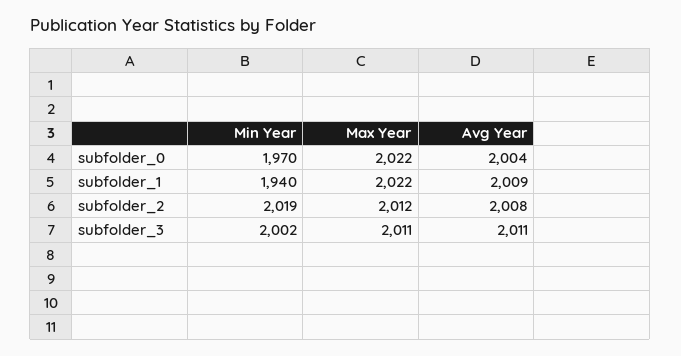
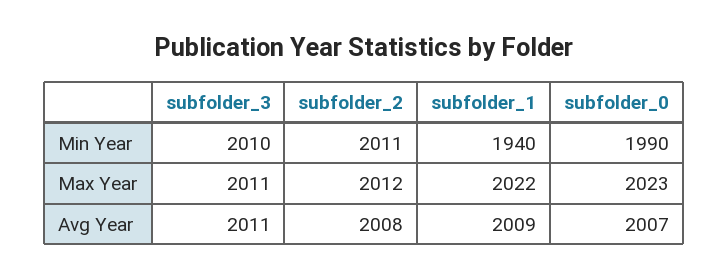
Min Year, subfolder_0: 1970 -> 1990
Max Year, subfolder_0: 2022 -> 2023
Avg Year, subfolder_0: 2004 -> 2007
Min Year, subfolder_2: 2019 -> 2011
Min Year, subfolder_3: 2002 -> 2010

